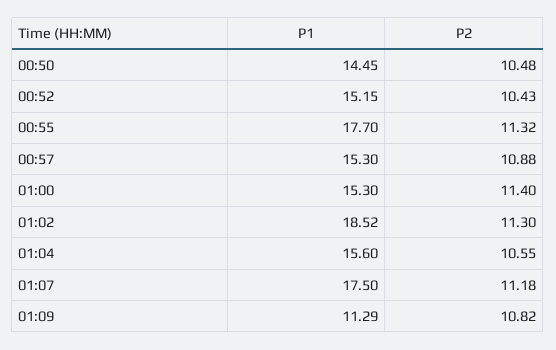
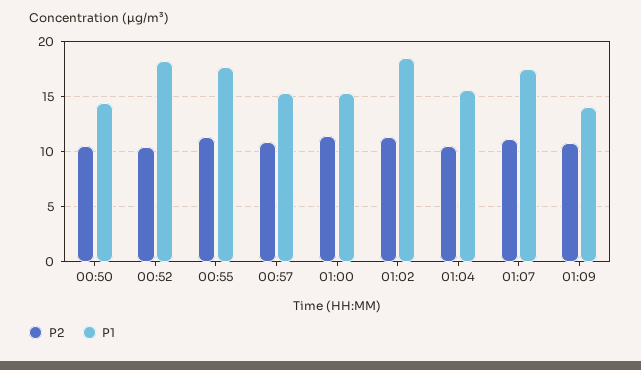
P1, 00:52: 15.15 -> 18
P1, 01:09: 11.29 -> 14

